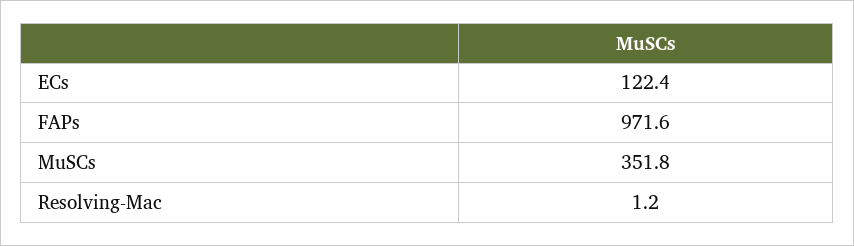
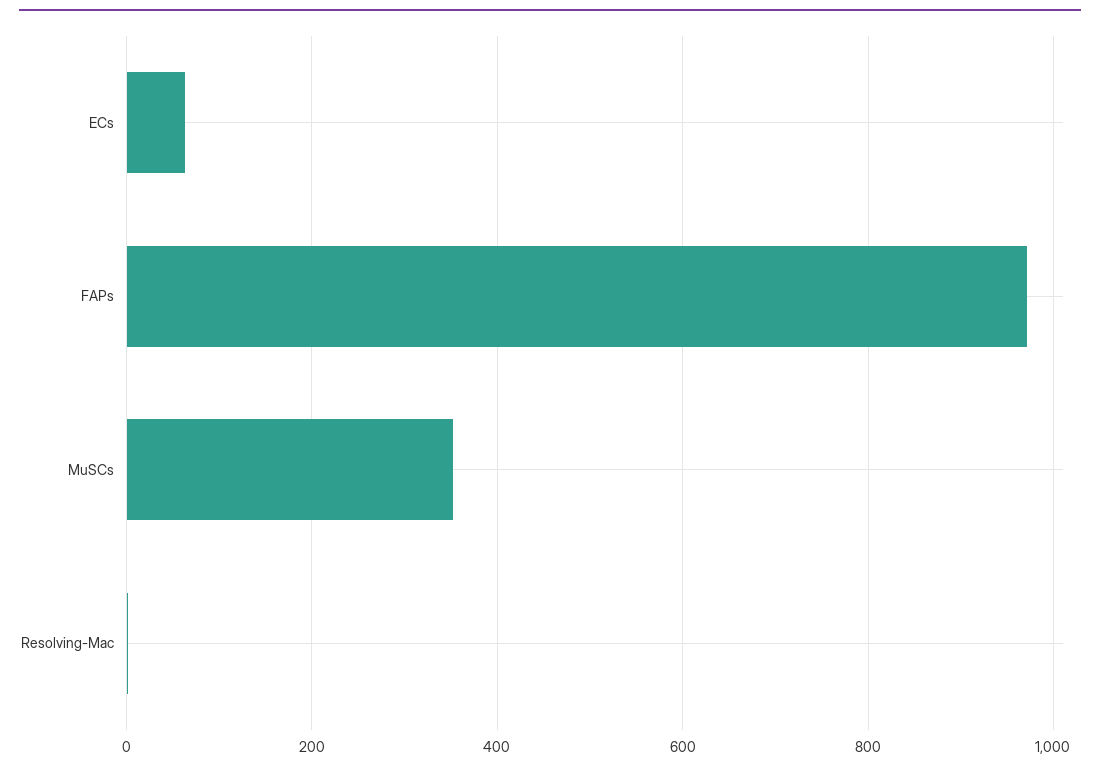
ECs: 122.4 -> 60

